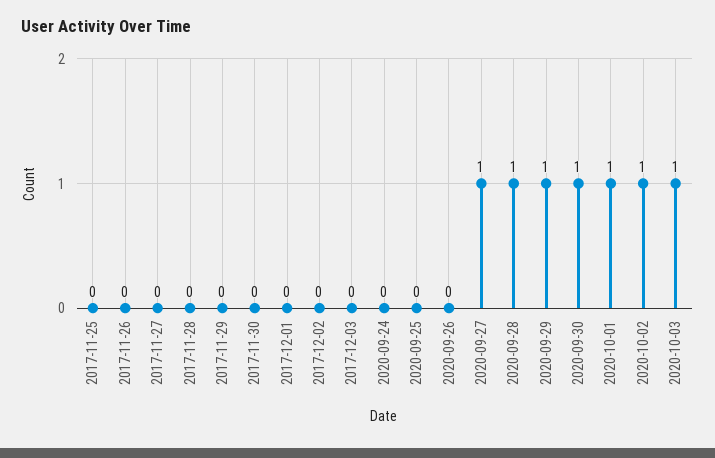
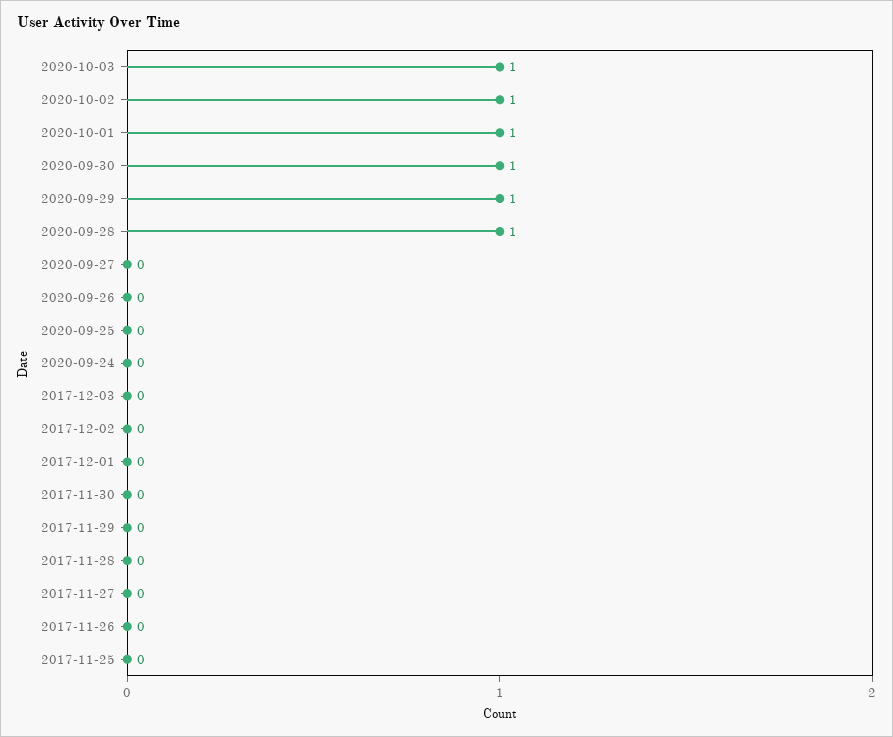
2020-09-27: 1 -> 0

